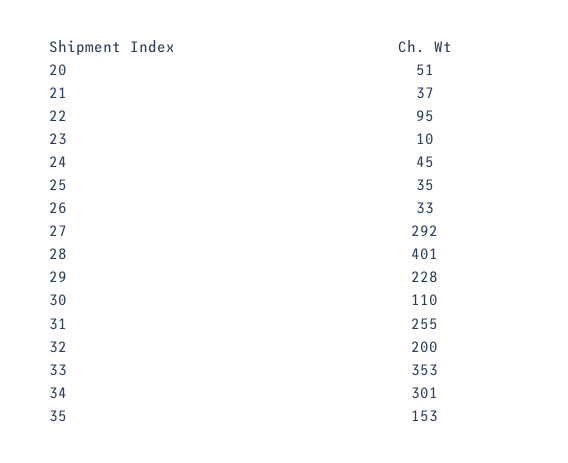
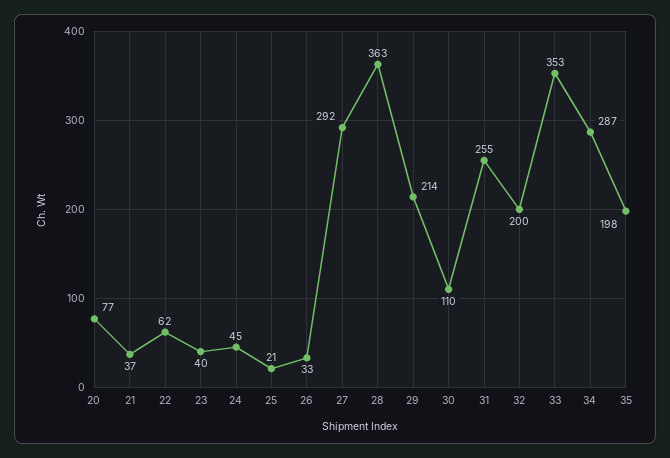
20: 51 -> 77
22: 95 -> 62
23: 10 -> 40
25: 35 -> 21
28: 401 -> 363
29: 228 -> 214
34: 301 -> 287
35: 153 -> 198

